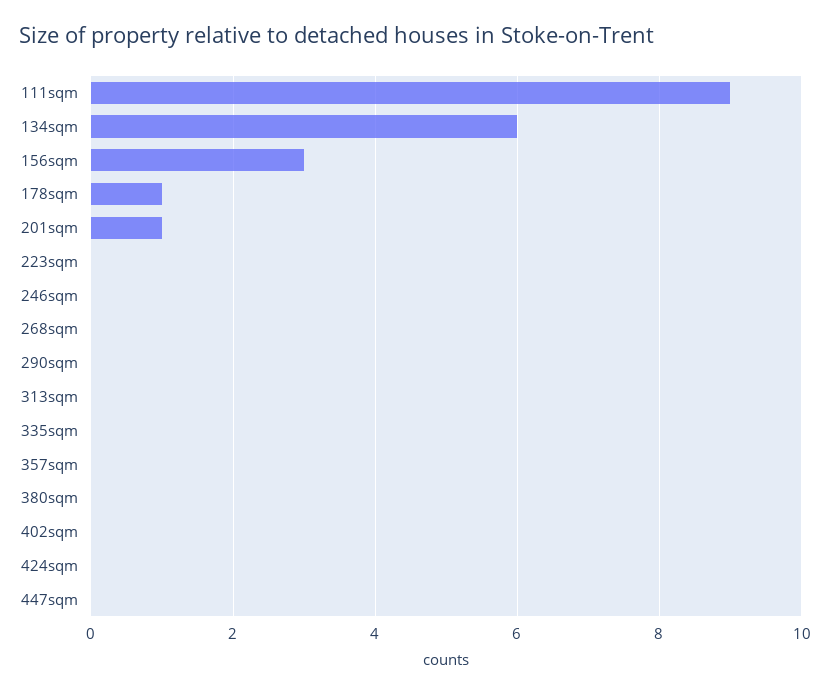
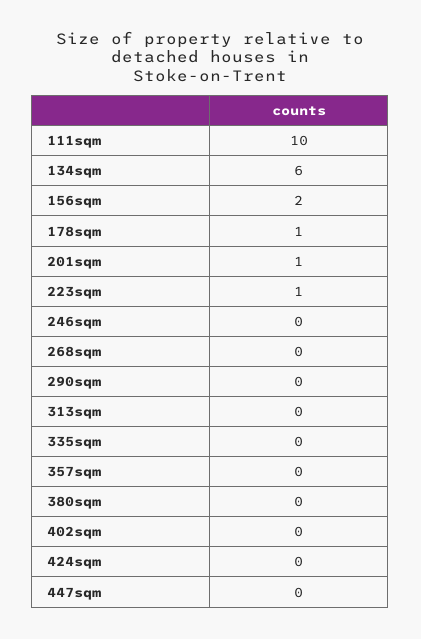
111sqm: 9 -> 10
156sqm: 3 -> 2
223sqm: 0 -> 1

